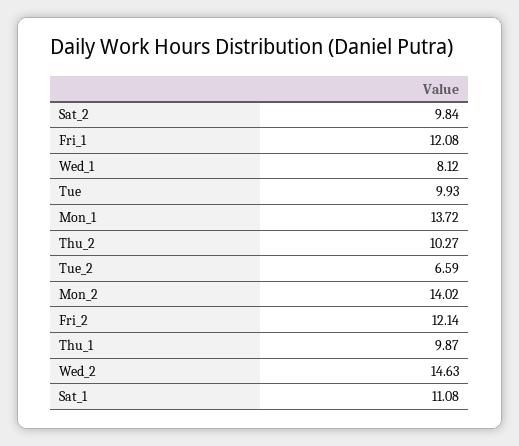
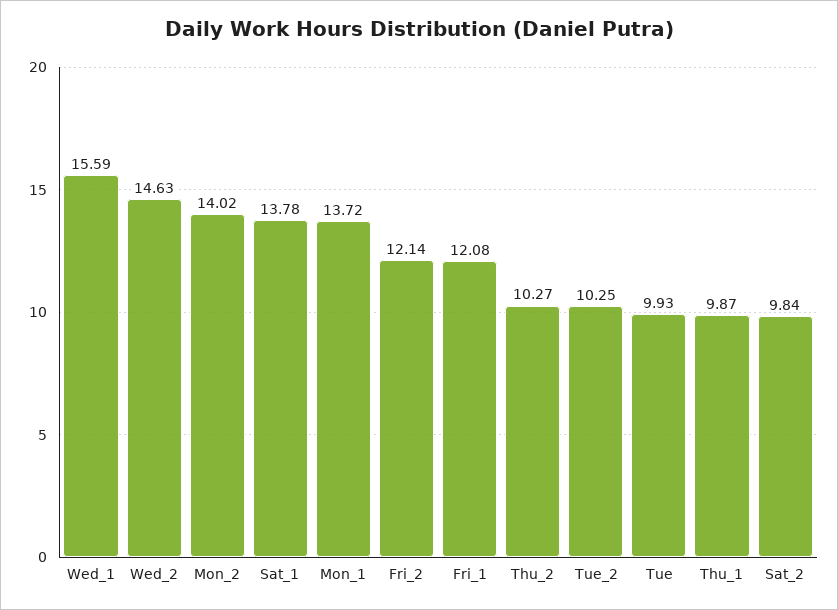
Wed_1: 8.12 -> 15.59
Tue_2: 6.59 -> 10.25
Sat_1: 11.08 -> 13.78

